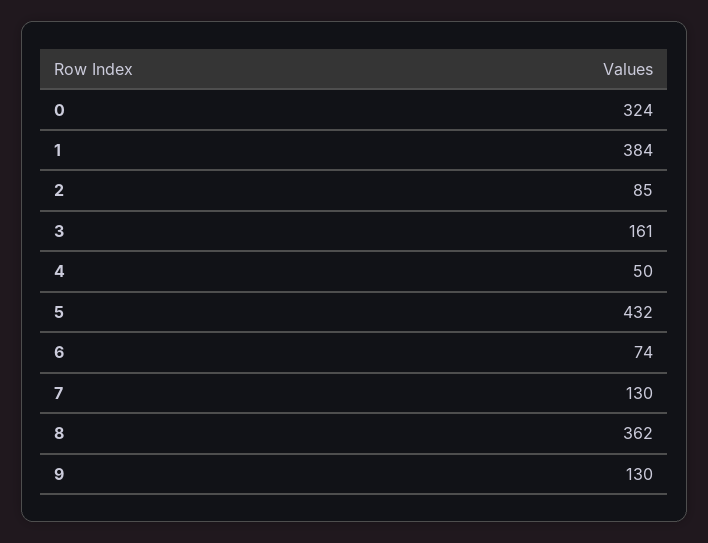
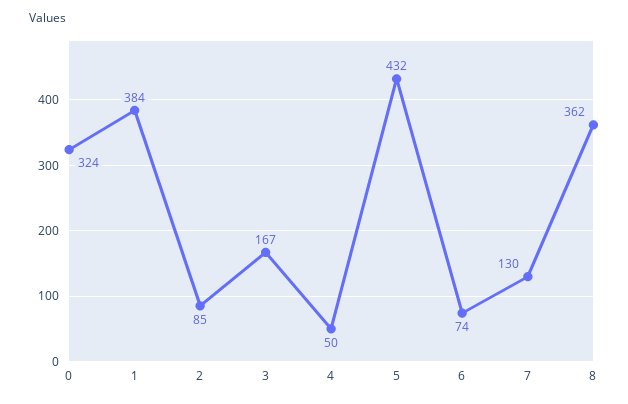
3: 161 -> 167
9: 130 -> none

